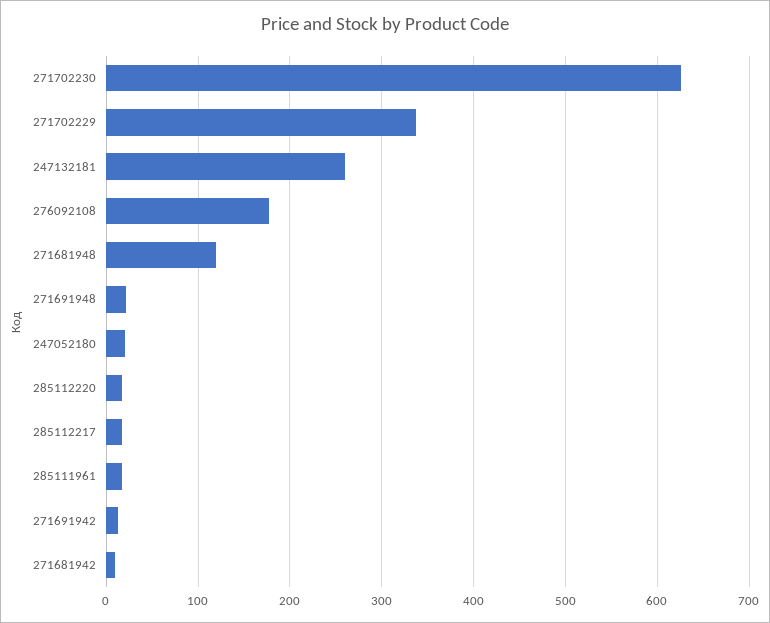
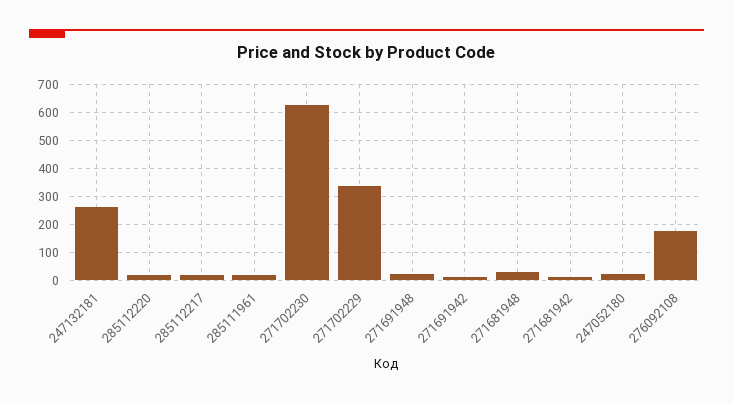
271681948: 120 -> 25

